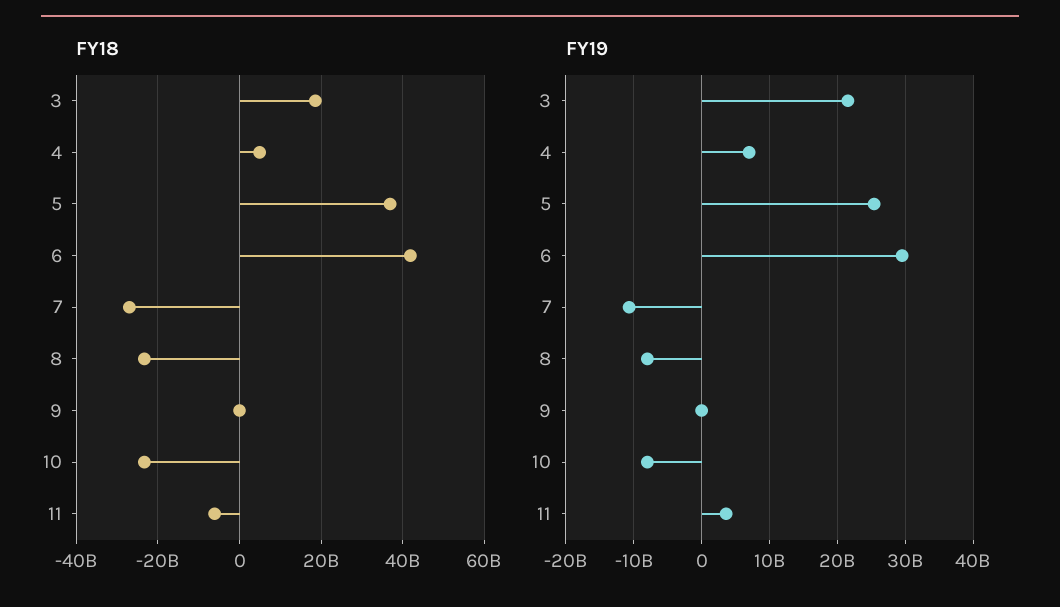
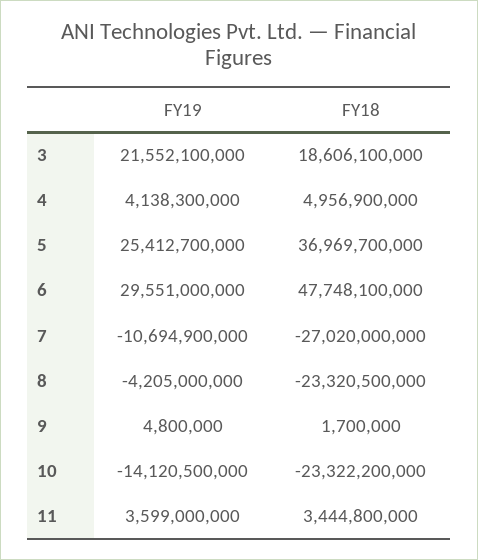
FY18, 6: 42000000000 -> 47748100000
FY18, 11: -6000000000 -> 3444800000
FY19, 4: 7000000000 -> 4138300000
FY19, 8: -8000000000 -> -4205000000
FY19, 10: -8000000000 -> -14120500000

